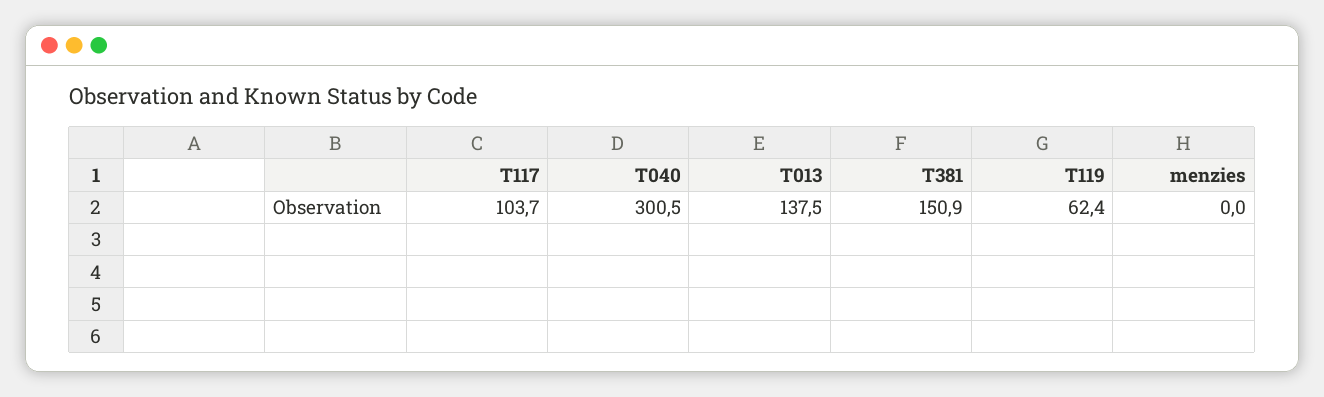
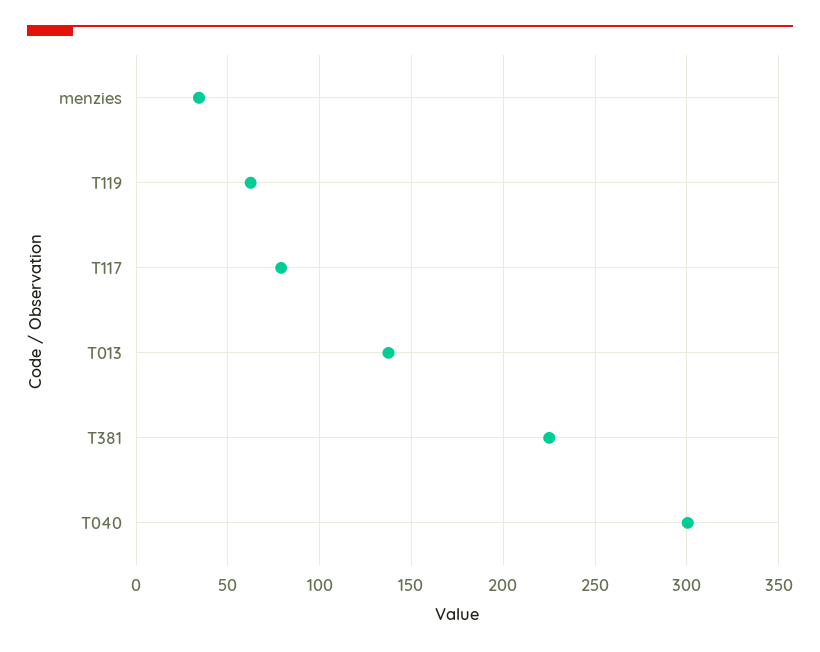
T117: 103.7 -> 80
T381: 150.9 -> 225
menzies: 0 -> 35

